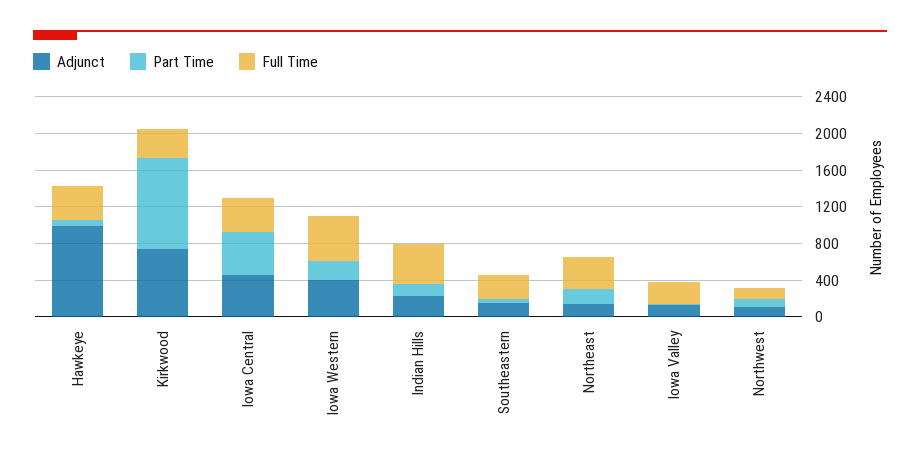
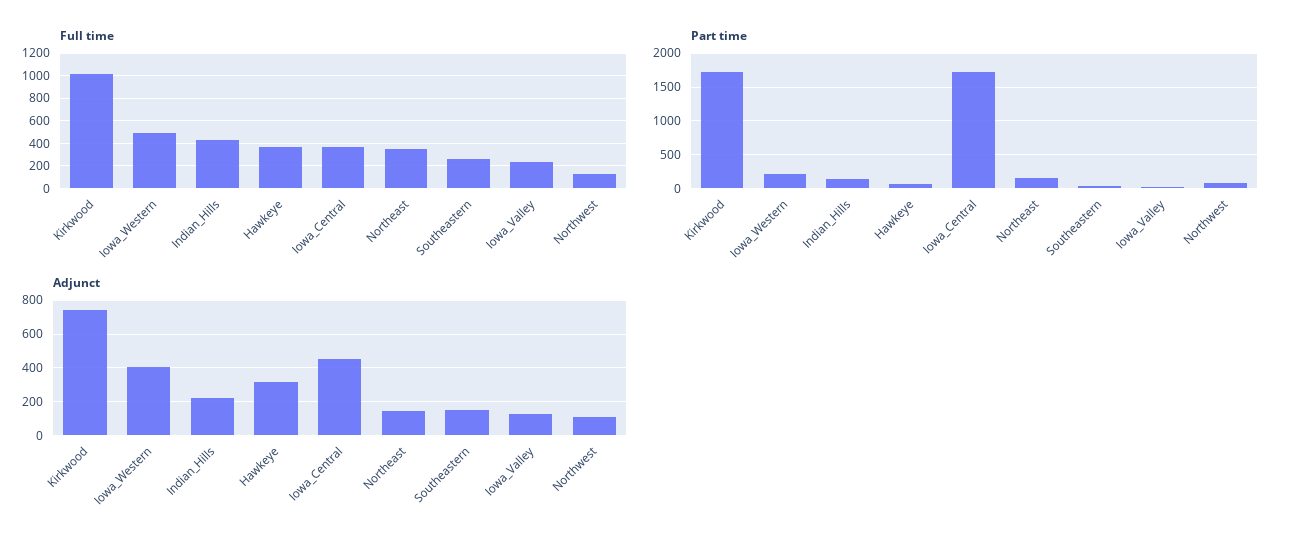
Adjunct, Hawkeye: 1000 -> 300
Part Time, Kirkwood: 1000 -> 1700
Full Time, Kirkwood: 300 -> 1000
Part Time, Iowa Central: 500 -> 1700

